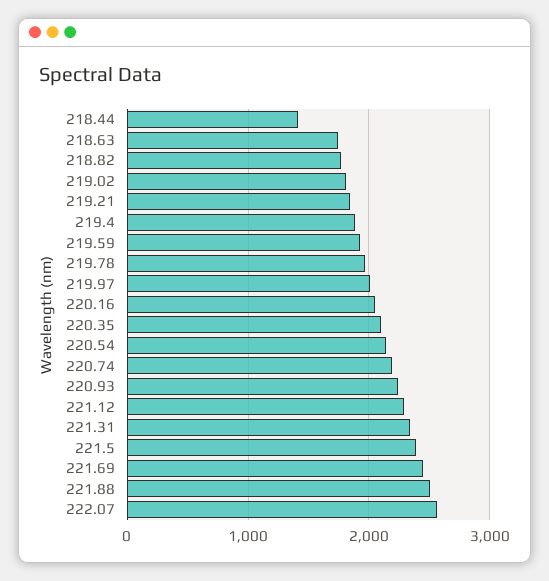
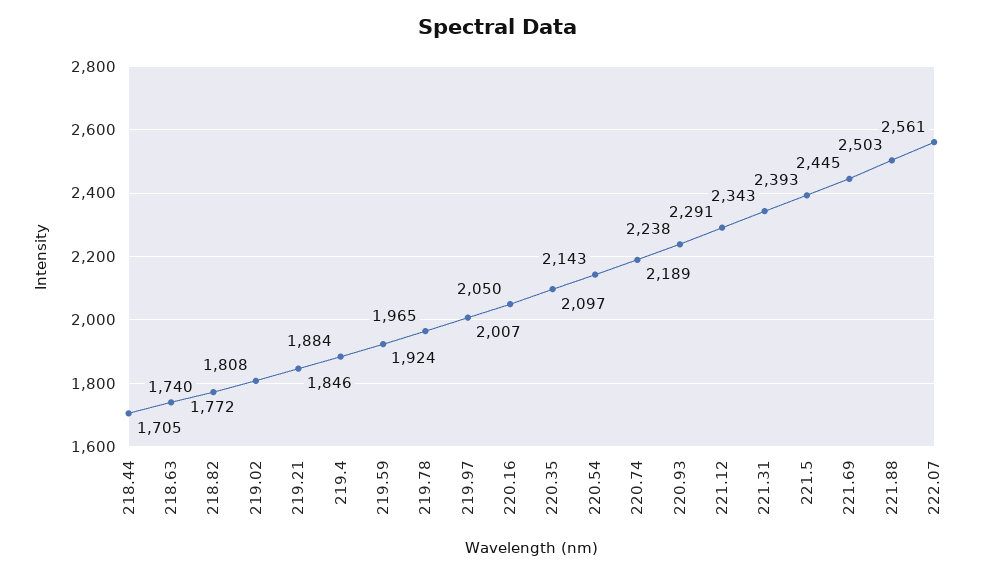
218.44: 1400 -> 1705

